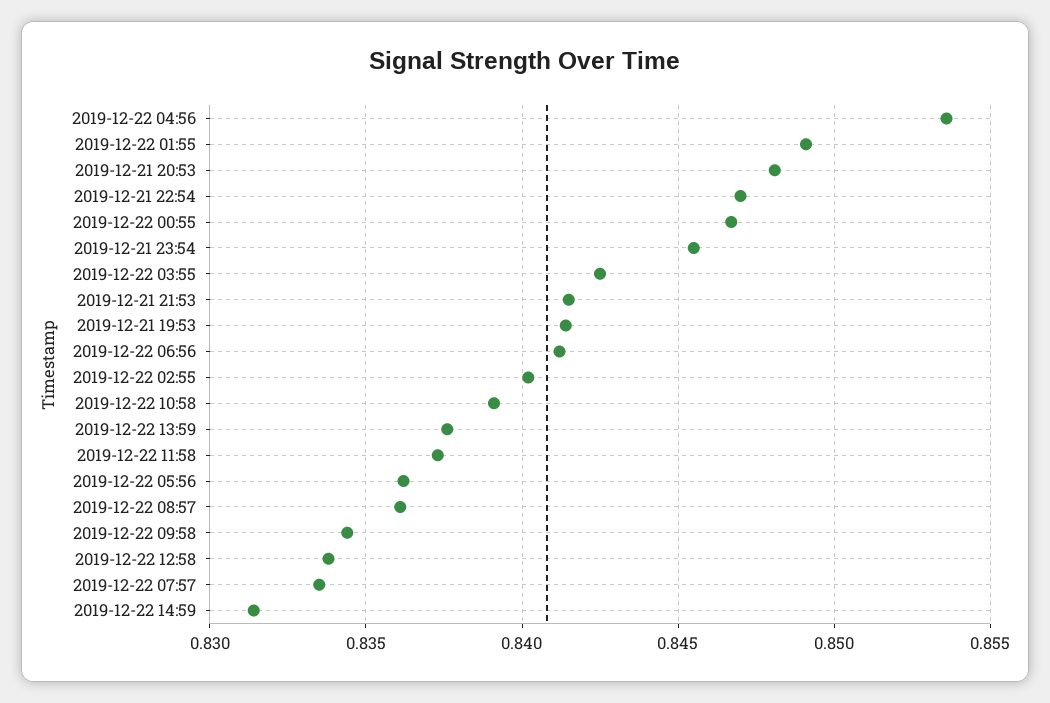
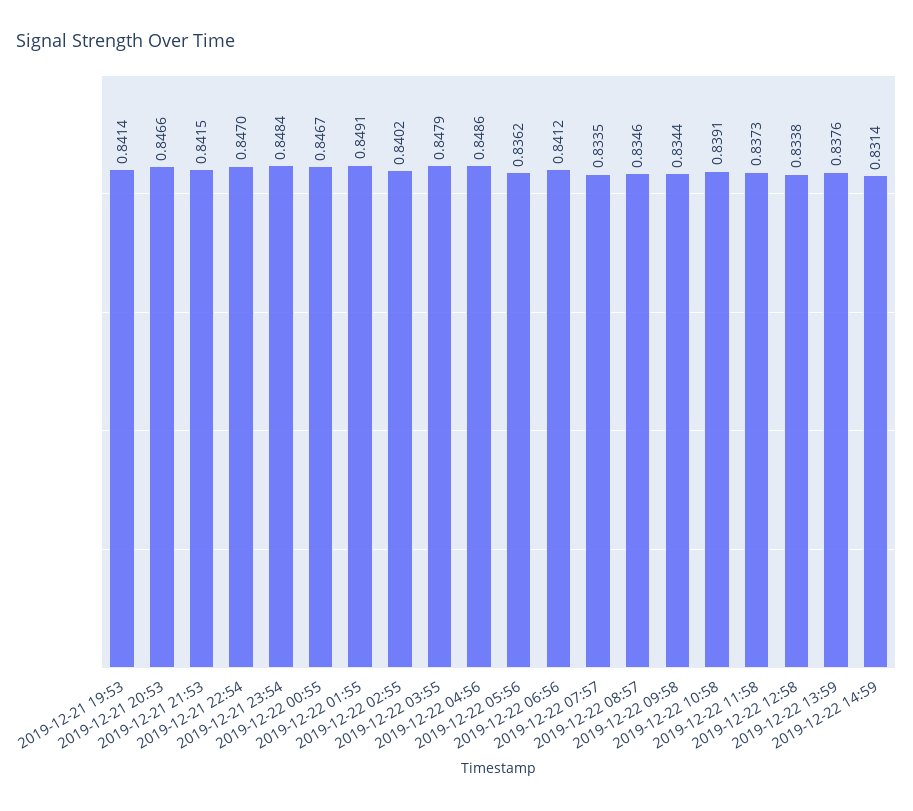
2019-12-22 04:56: 0.8535 -> 0.8486
2019-12-21 20:53: 0.848 -> 0.8466
2019-12-21 23:54: 0.8455 -> 0.8484
2019-12-22 03:55: 0.8425 -> 0.8479
2019-12-22 08:57: 0.836 -> 0.8346

